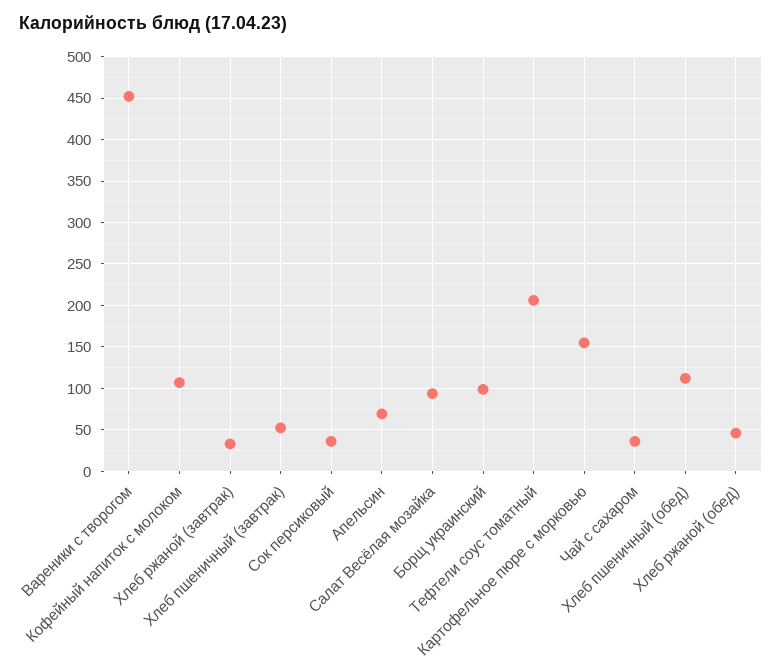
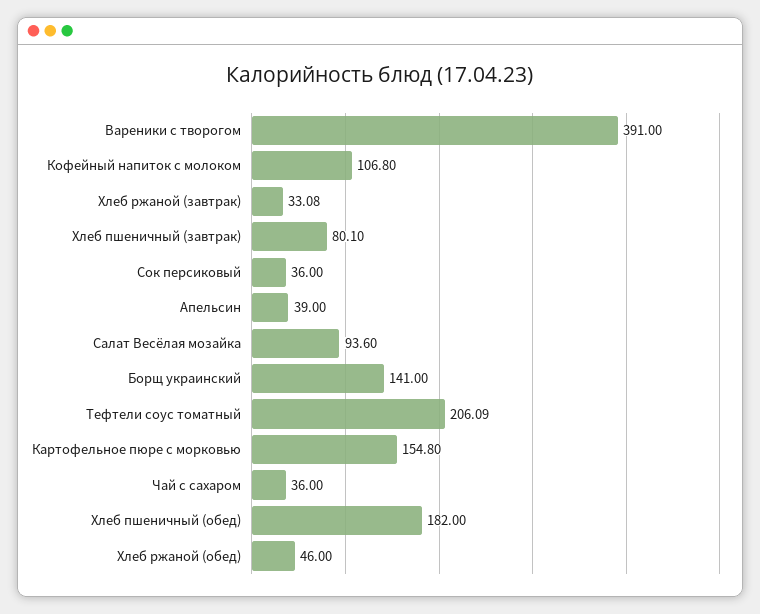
Вареники с творогом: 450 -> 391
Хлеб пшеничный (завтрак): 50 -> 80.1
Апельсин: 70 -> 39
Борщ украинский: 100 -> 141
Хлеб пшеничный (обед): 110 -> 182

